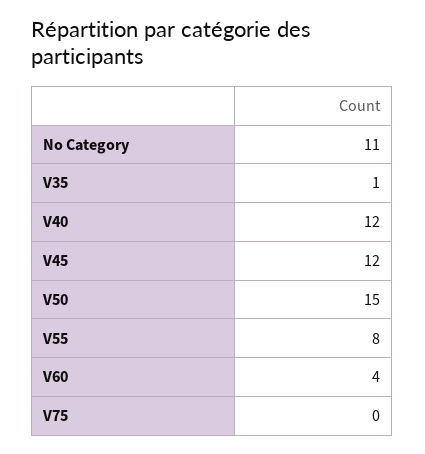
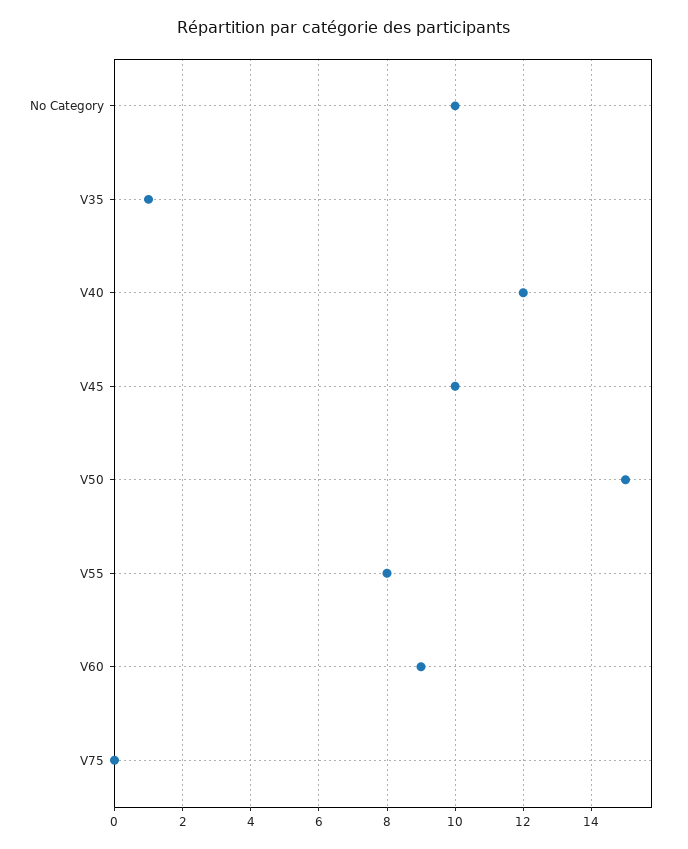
No Category: 11 -> 10
V45: 12 -> 10
V60: 4 -> 9

